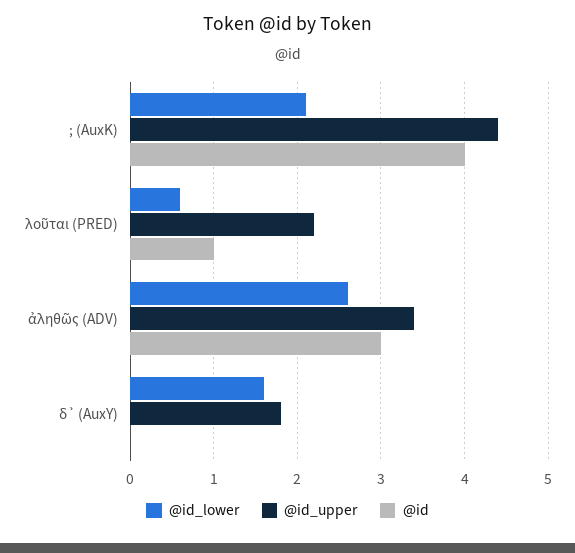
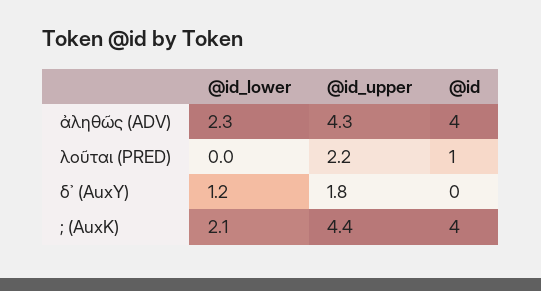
@id_lower, λοῦται (PRED): 0.6 -> 0
@id_lower, ἀληθῶς (ADV): 2.6 -> 2.3
@id_upper, ἀληθῶς (ADV): 3.4 -> 4.3
@id, ἀληθῶς (ADV): 3 -> 4
@id_lower, δ᾽ (AuxY): 1.6 -> 1.2

